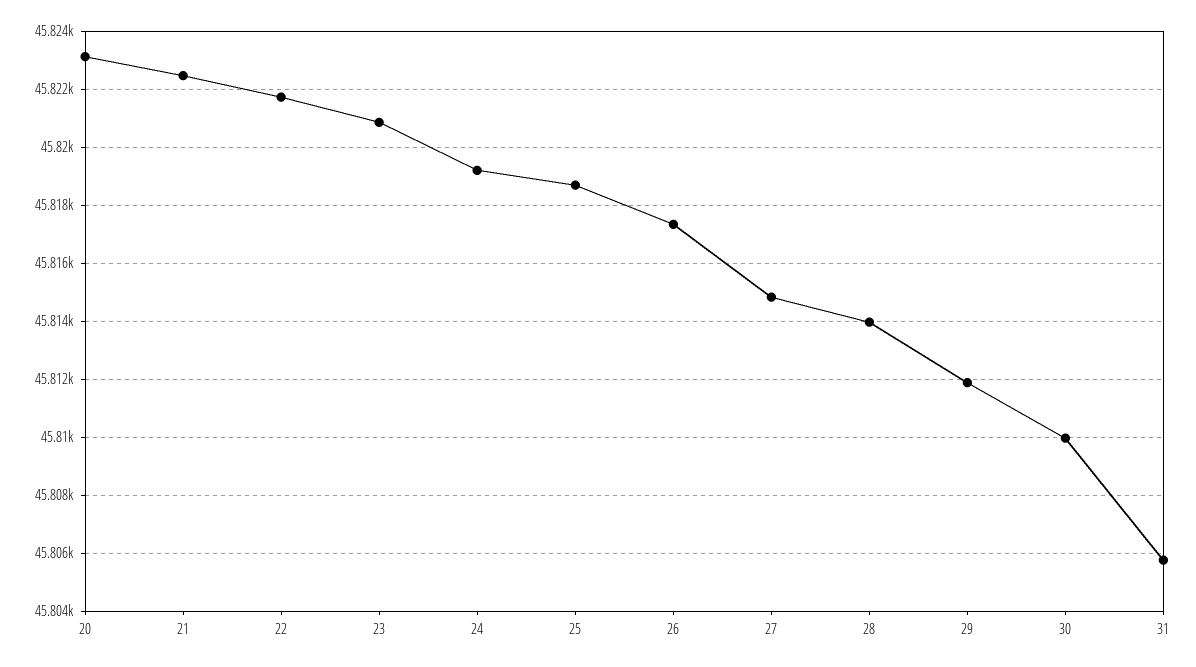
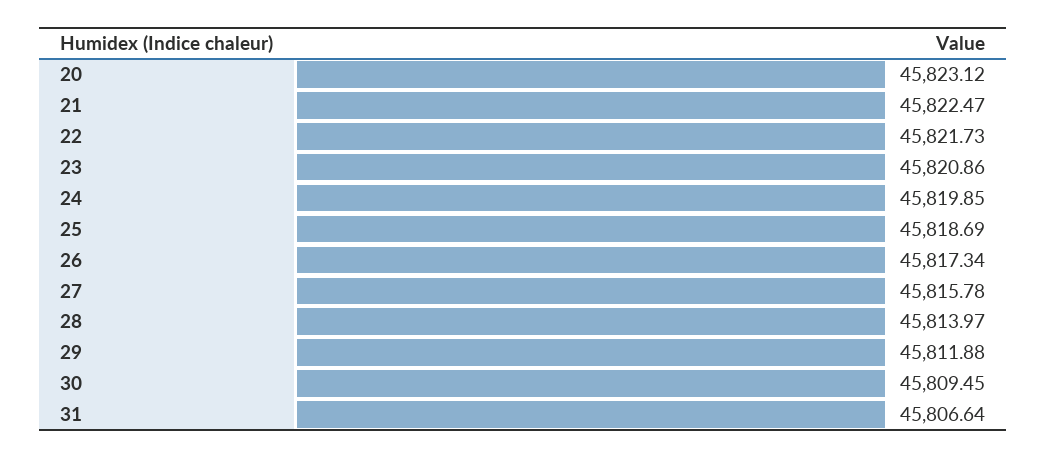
24: 45819.25 -> 45819.85
27: 45814.75 -> 45815.78
30: 45810 -> 45809.45
31: 45805.75 -> 45806.64

